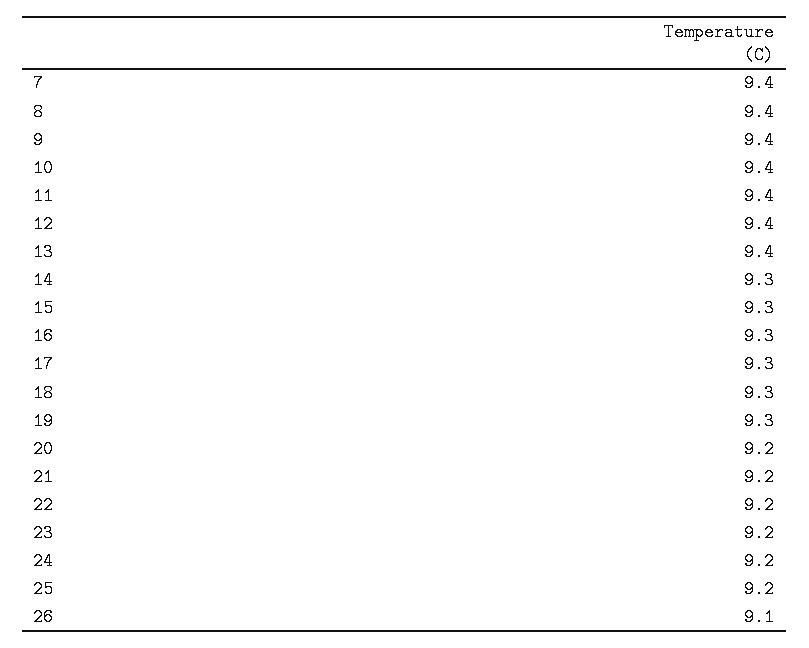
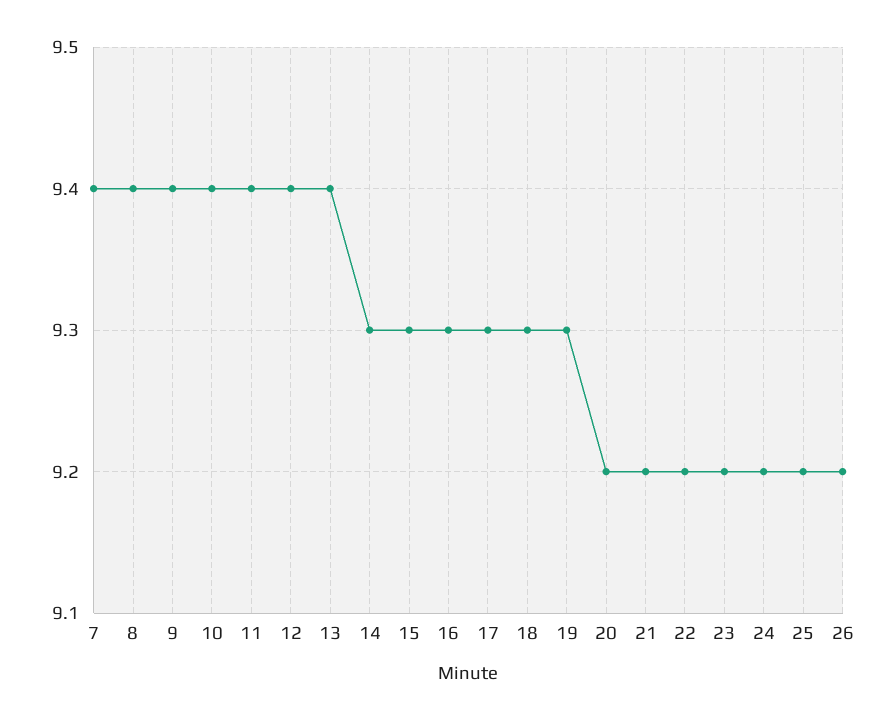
26: 9.1 -> 9.2

